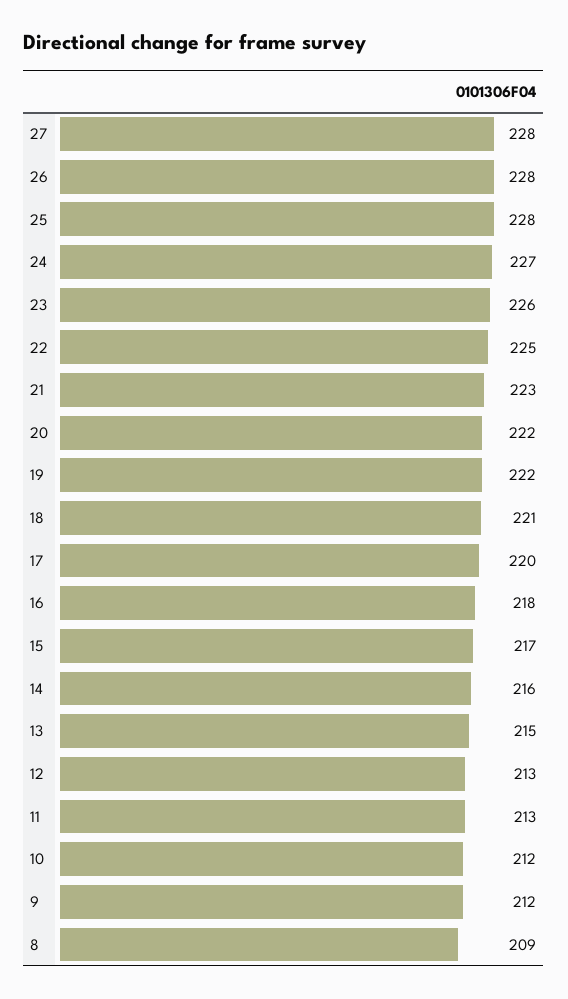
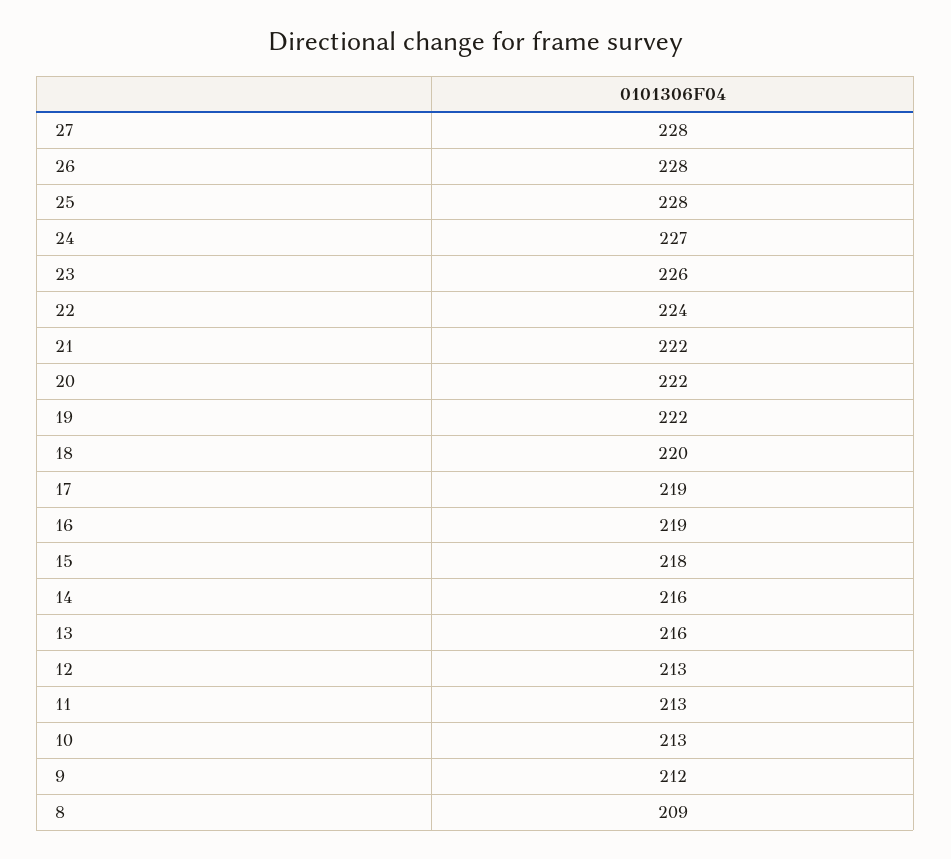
22: 225 -> 224
21: 223 -> 222
18: 221 -> 220
17: 220 -> 219
16: 218 -> 219
15: 217 -> 218
13: 215 -> 216
10: 212 -> 213

